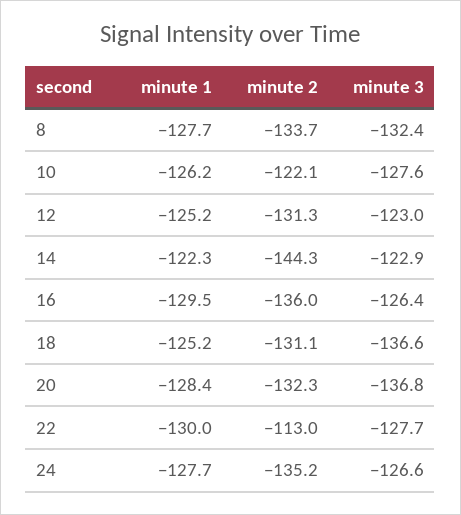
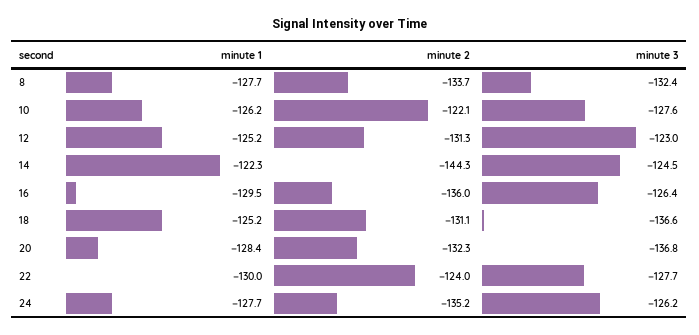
minute 3, 14: -122.9 -> -124.5
minute 2, 22: -113 -> -124
minute 3, 24: -126.6 -> -126.2

